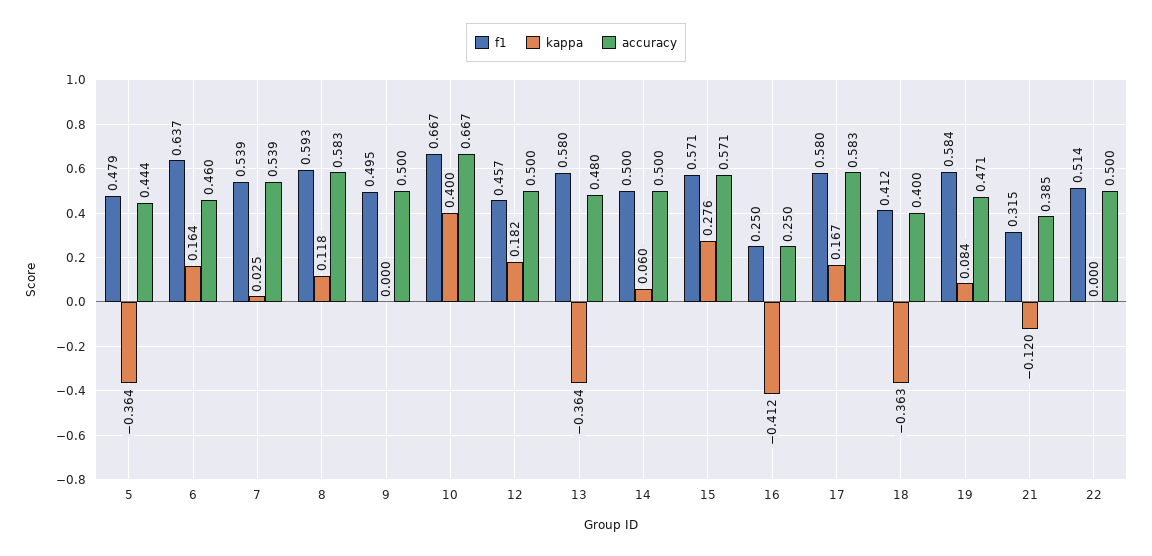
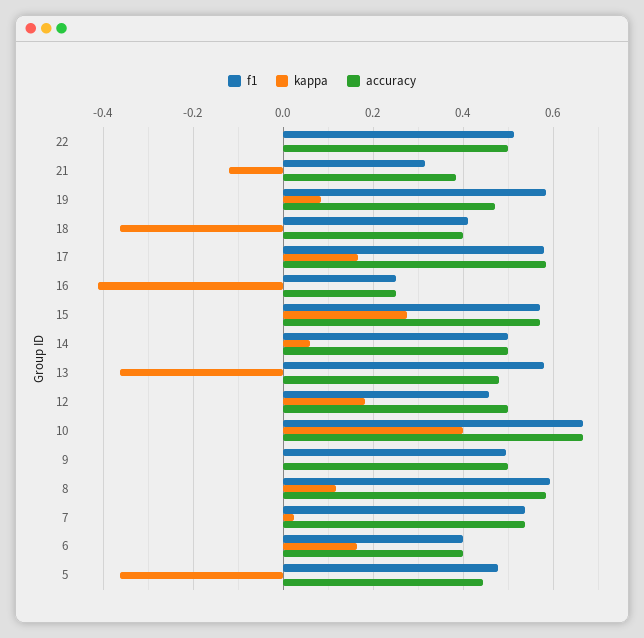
f1, 6: 0.637 -> 0.4
accuracy, 6: 0.46 -> 0.4

